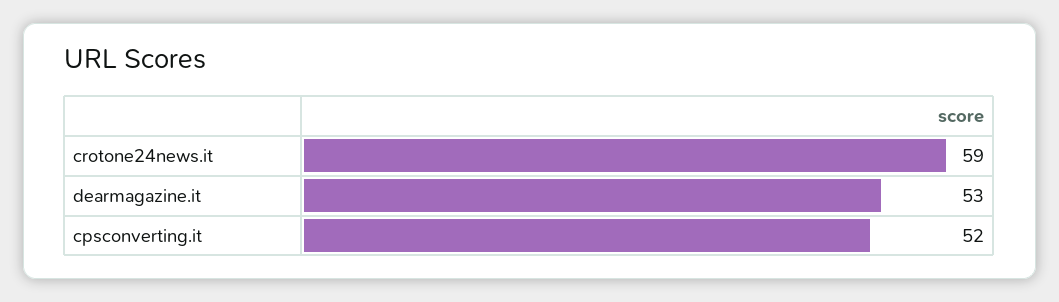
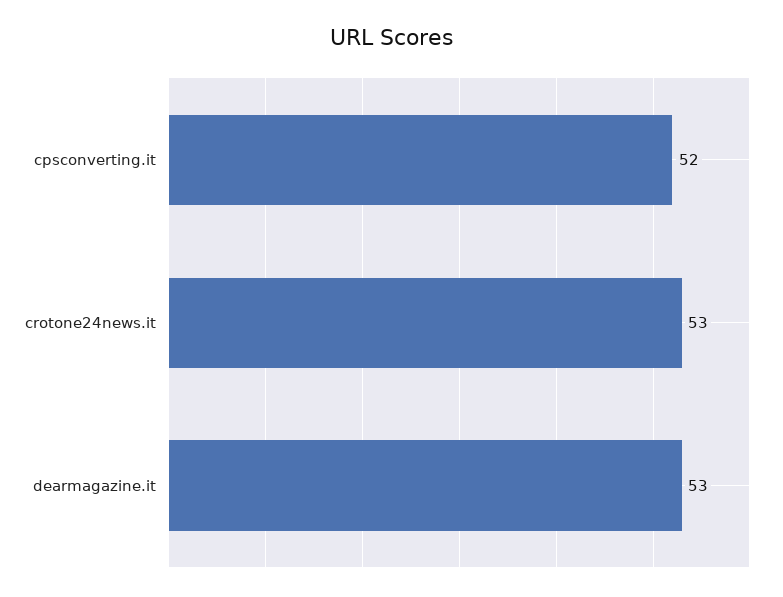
crotone24news.it: 59 -> 53

